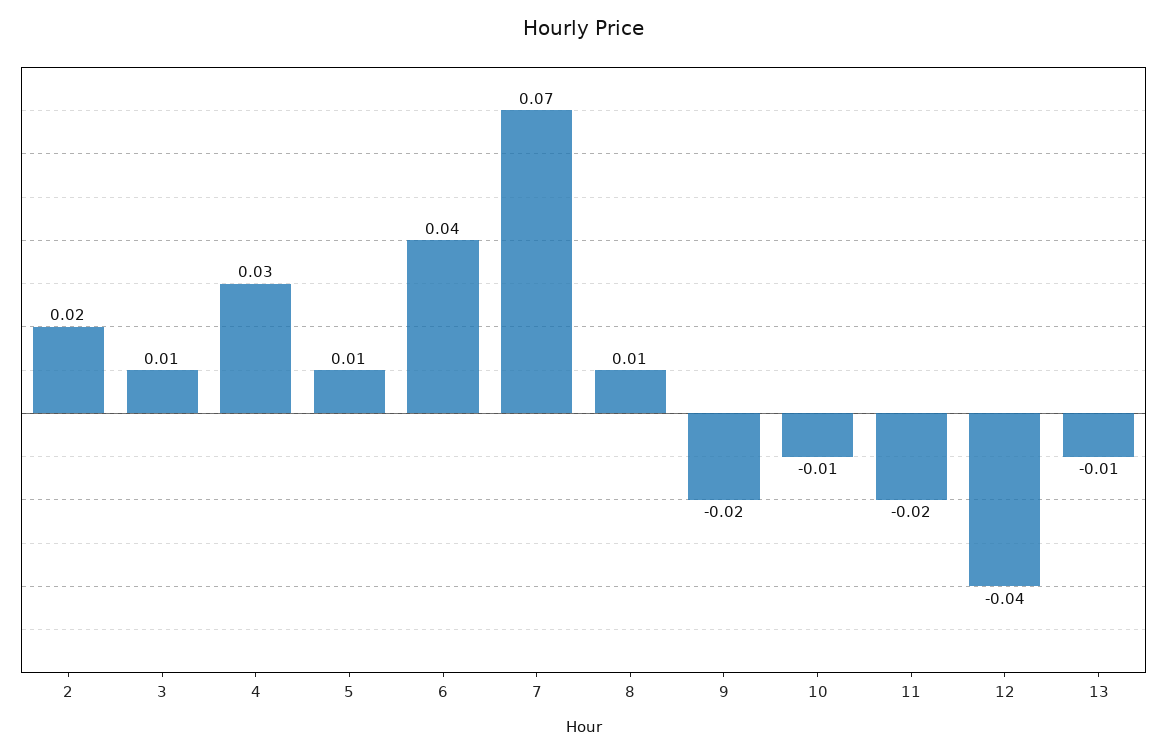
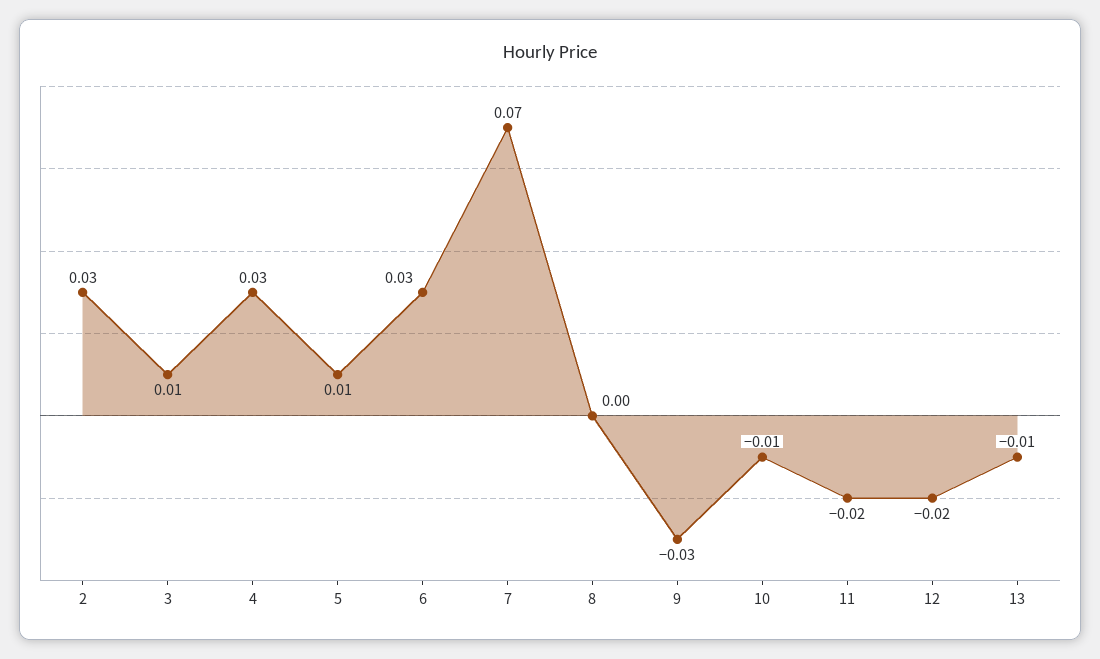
2: 0.02 -> 0.03
6: 0.04 -> 0.03
8: 0.01 -> 0
9: -0.02 -> -0.03
12: -0.04 -> -0.02

